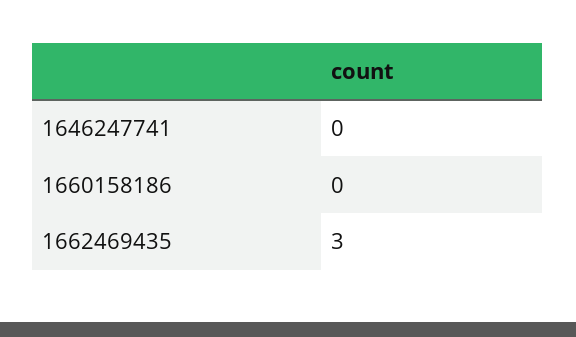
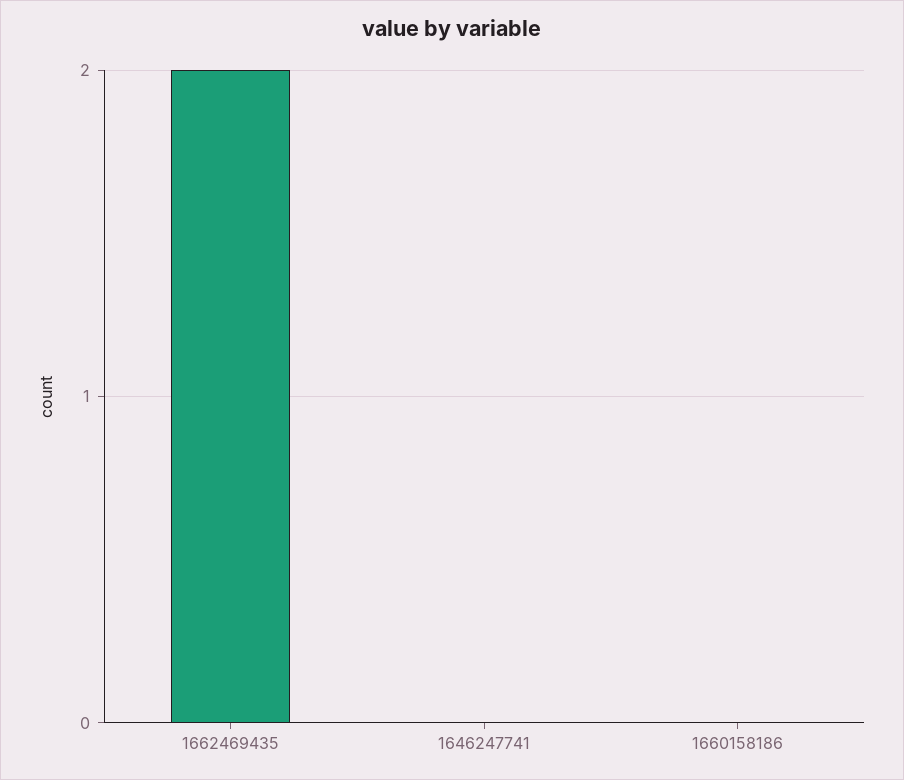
1662469435: 3 -> 2

